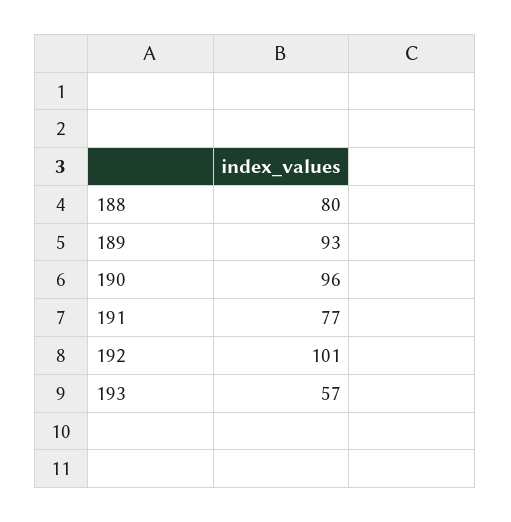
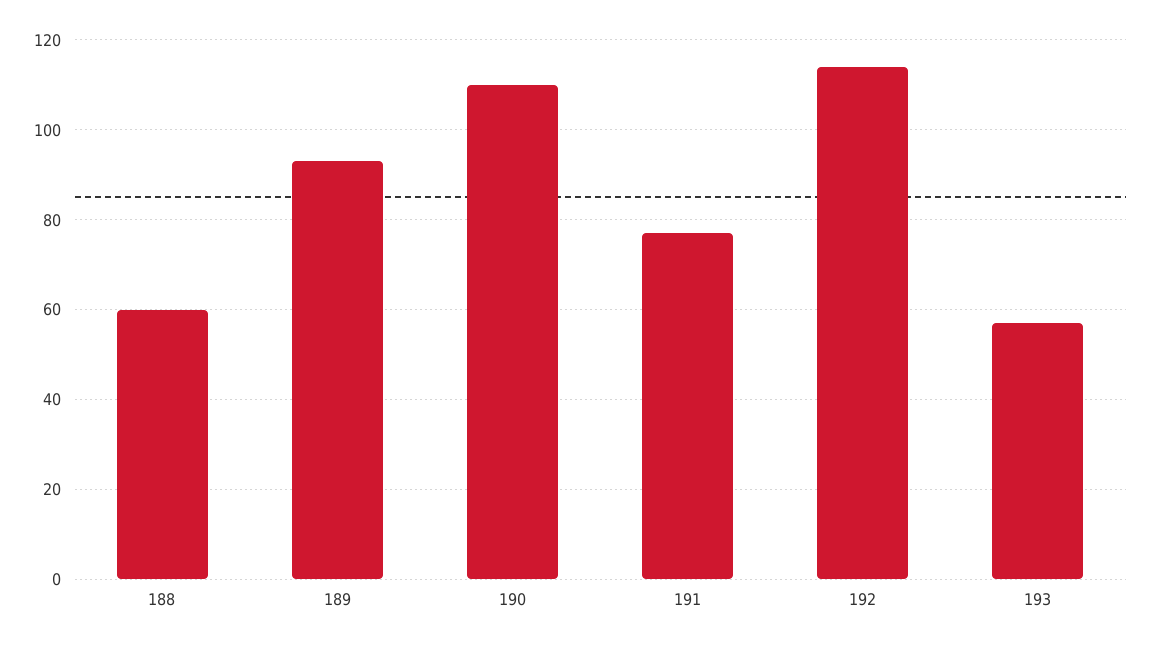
188: 80 -> 60
190: 96 -> 110
192: 101 -> 115

